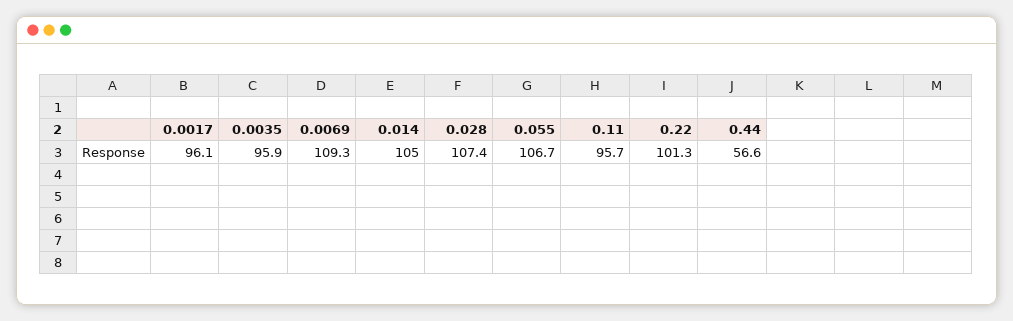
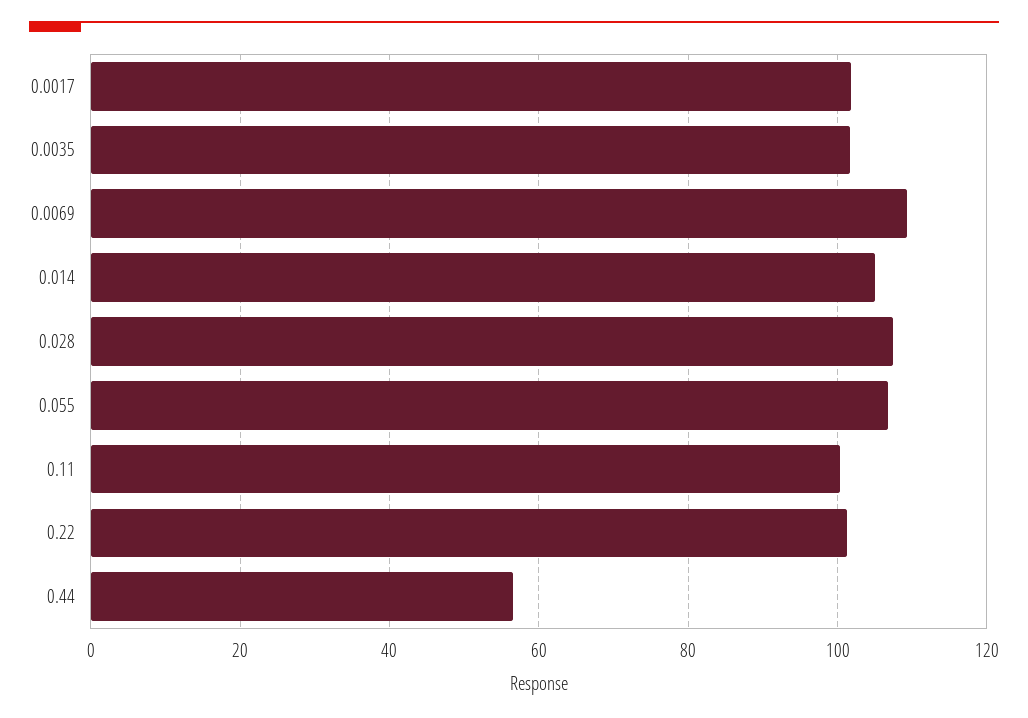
0.0017: 96.1 -> 102
0.0035: 95.9 -> 102
0.11: 95.7 -> 100

